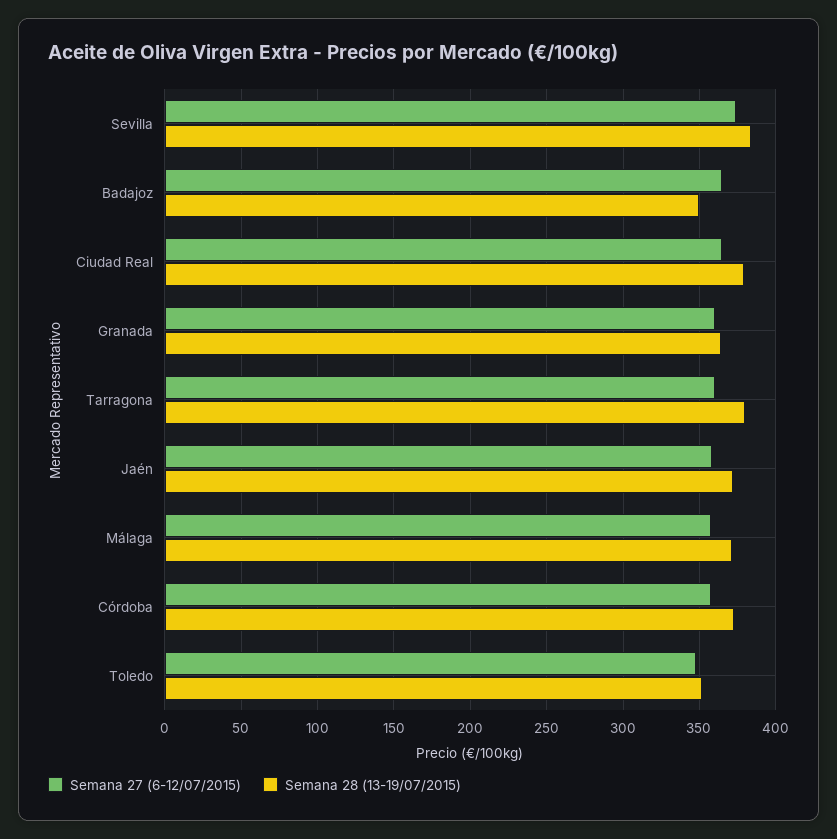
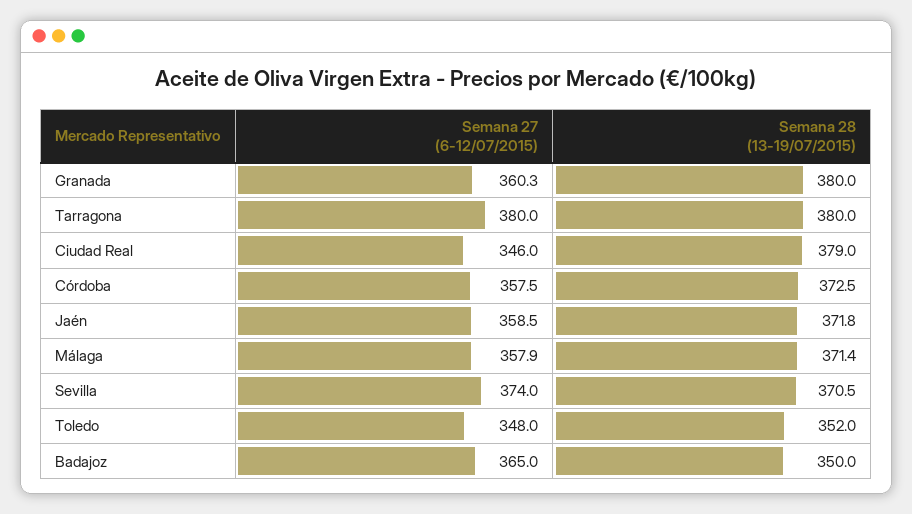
Semana 28 (13-19/07/2015), Sevilla: 385 -> 370.5
Semana 27 (6-12/07/2015), Ciudad Real: 365 -> 346
Semana 28 (13-19/07/2015), Granada: 365 -> 380
Semana 27 (6-12/07/2015), Tarragona: 360 -> 380

